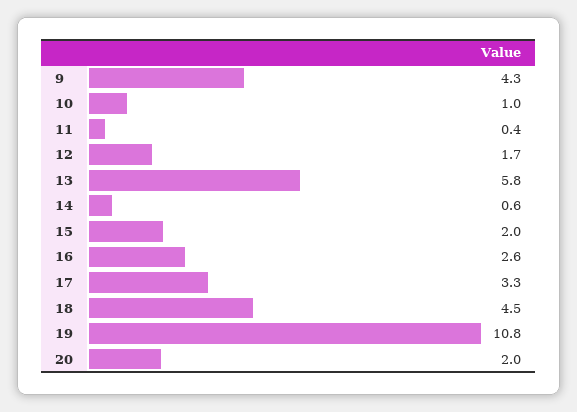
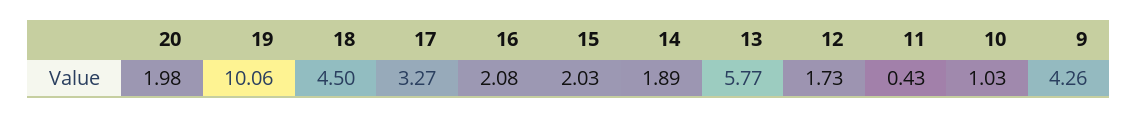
14: 0.6 -> 1.89
16: 2.6 -> 2.08
19: 10.8 -> 10.06

